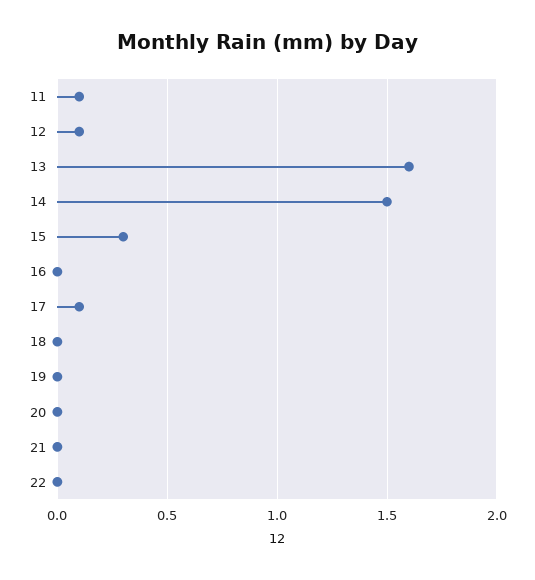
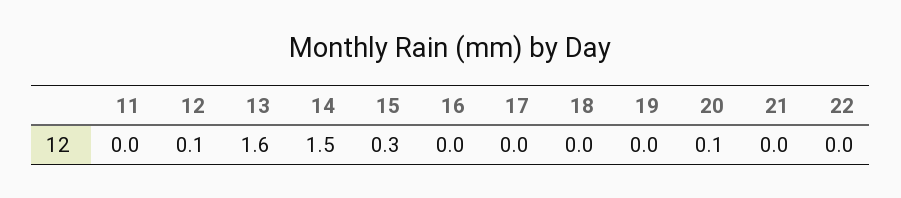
11: 0.1 -> 0
17: 0.1 -> 0
20: 0 -> 0.1

